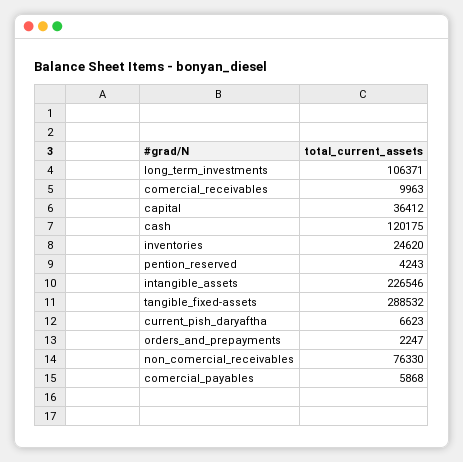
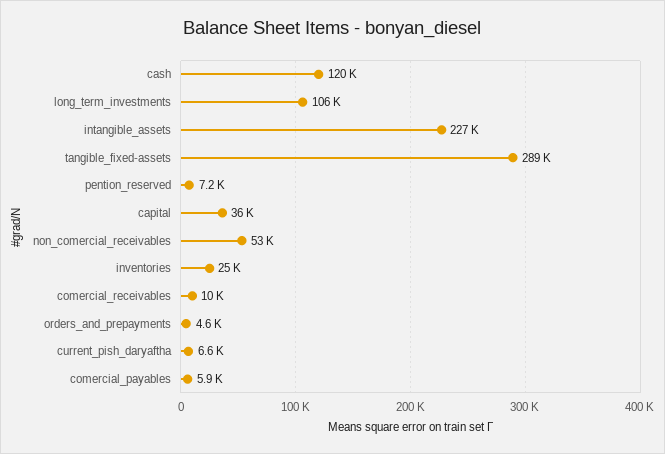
pention_reserved: 4243 -> 7200
orders_and_prepayments: 2247 -> 4600
non_comercial_receivables: 76330 -> 53000

